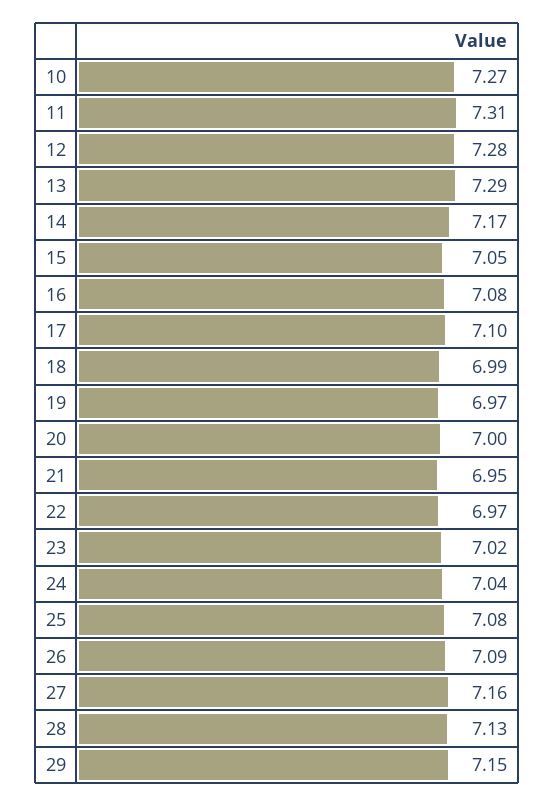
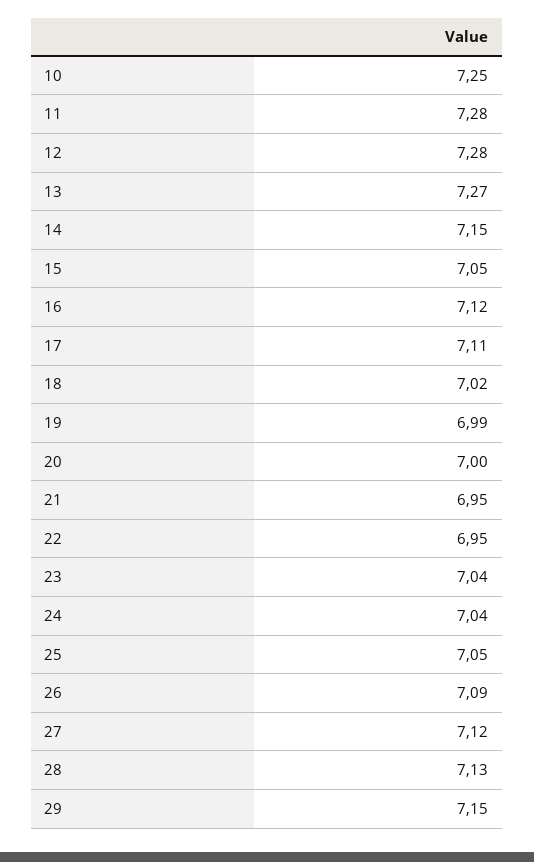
10: 7.27 -> 7.25
11: 7.31 -> 7.28
13: 7.29 -> 7.27
14: 7.17 -> 7.15
16: 7.08 -> 7.12
17: 7.1 -> 7.11
18: 6.99 -> 7.02
19: 6.97 -> 6.99
22: 6.97 -> 6.95
23: 7.02 -> 7.04
25: 7.08 -> 7.05
27: 7.16 -> 7.12

